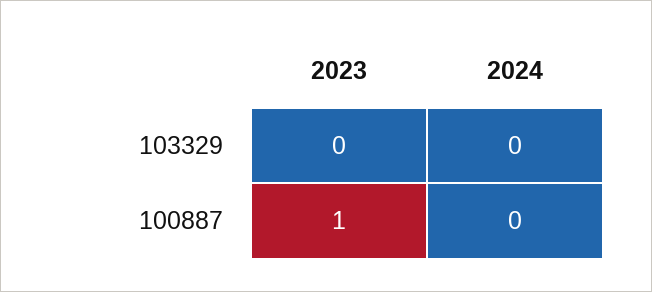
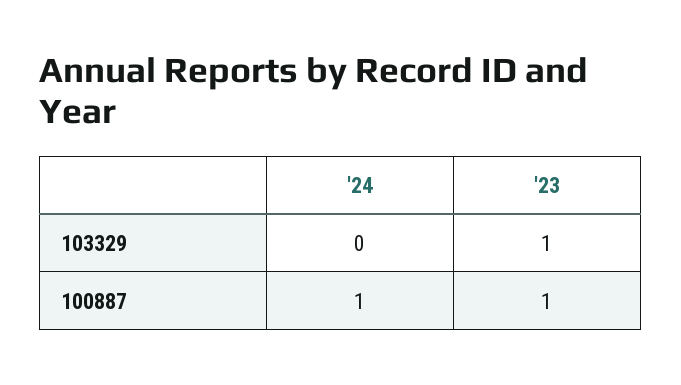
2023, 103329: 0 -> 1
2024, 100887: 0 -> 1

